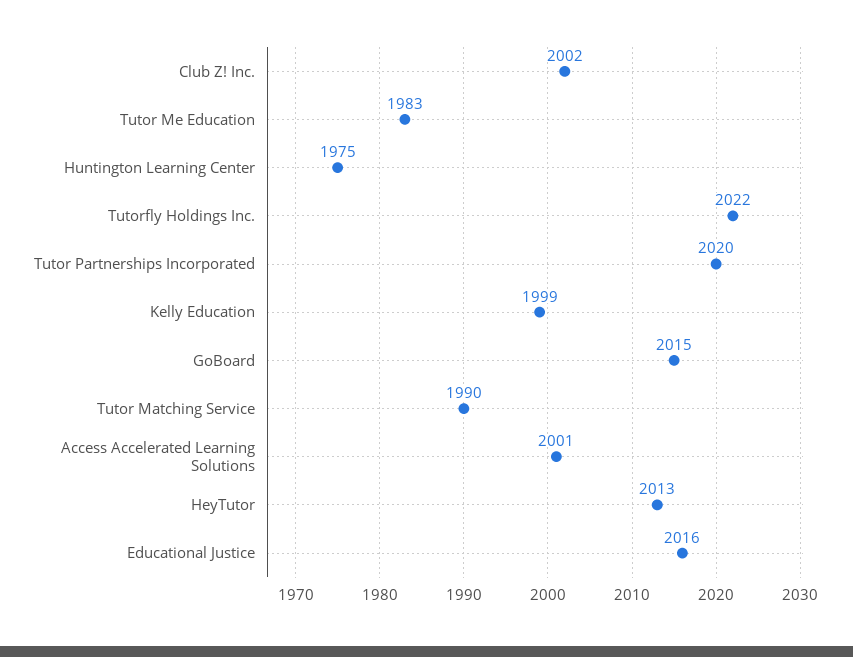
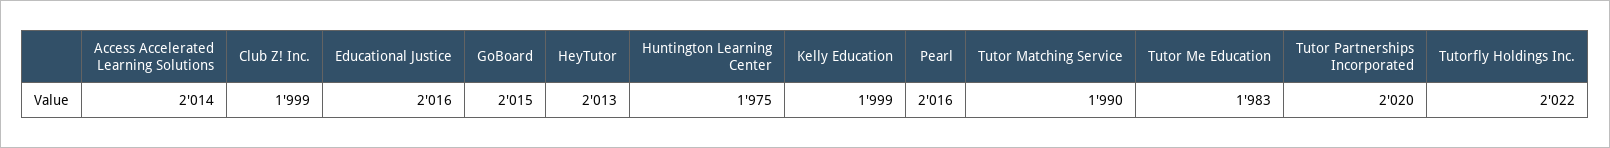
Club Z! Inc.: 2002 -> 1999
Access Accelerated Learning Solutions: 2001 -> 2014
Pearl: none -> 2016

